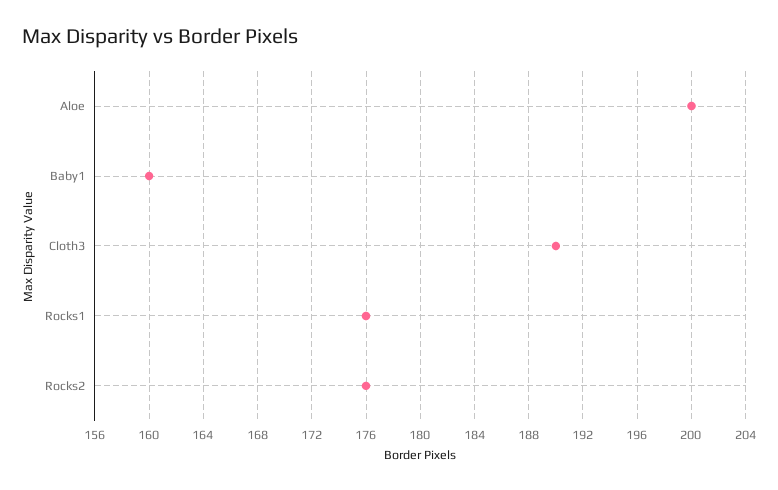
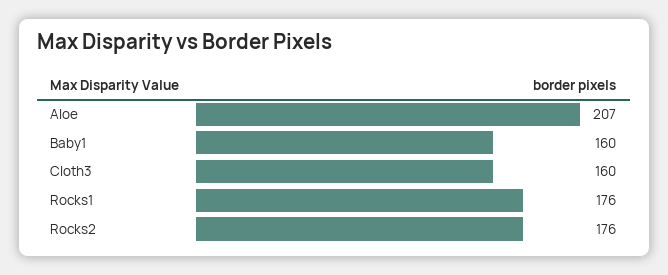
Aloe: 200 -> 207
Cloth3: 190 -> 160

